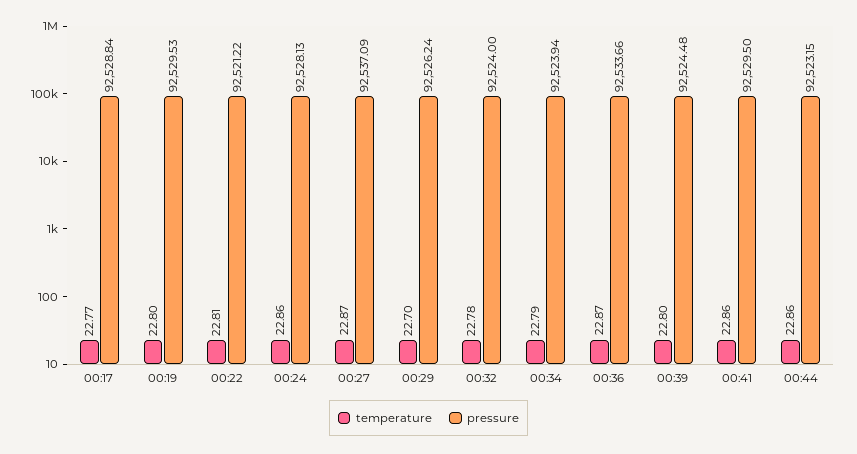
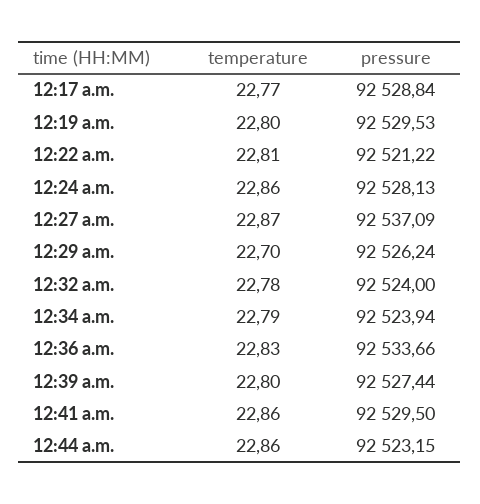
temperature, 00:36: 22.87 -> 22.83
pressure, 00:39: 92524.48 -> 92527.44

